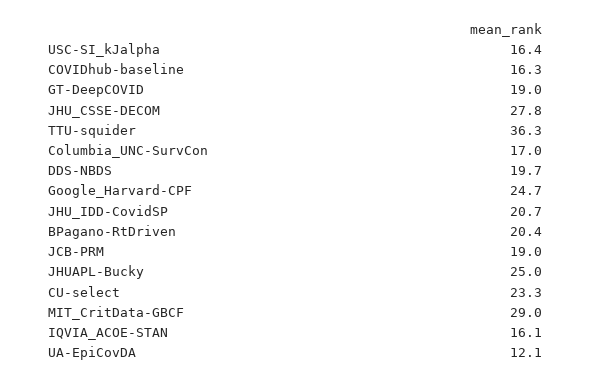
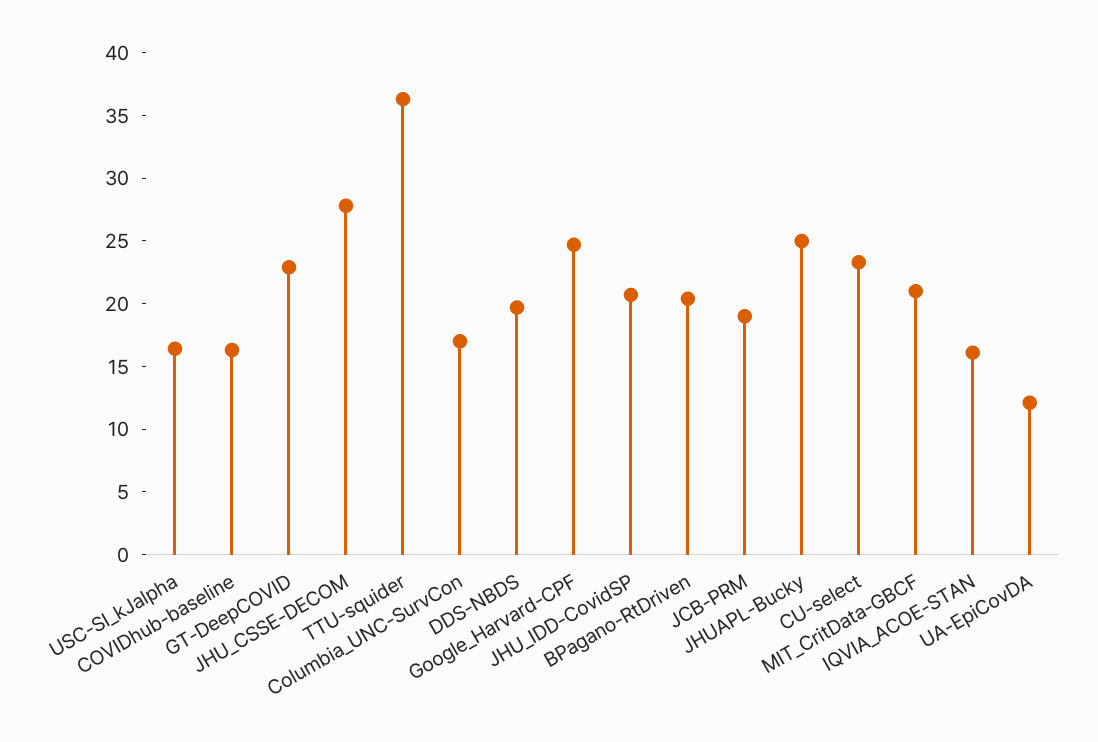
GT-DeepCOVID: 19 -> 23
MIT_CritData-GBCF: 29 -> 21

